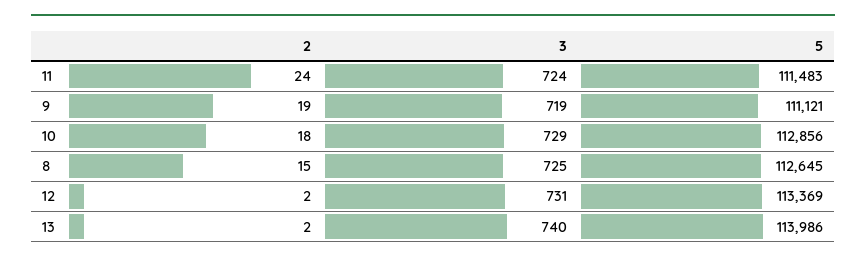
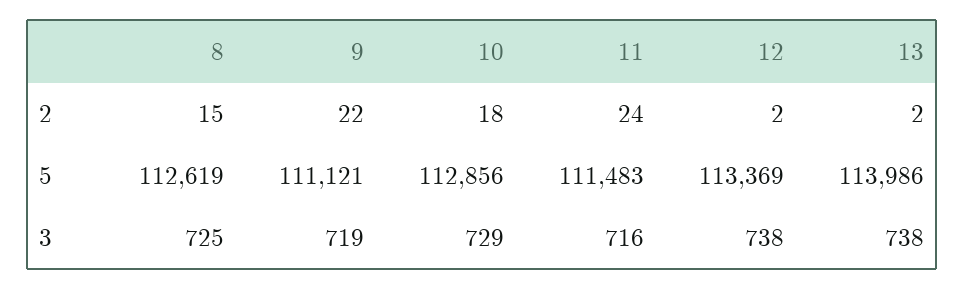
3, 11: 724 -> 716
2, 9: 19 -> 22
5, 8: 112645 -> 112619
3, 12: 731 -> 738
3, 13: 740 -> 738

